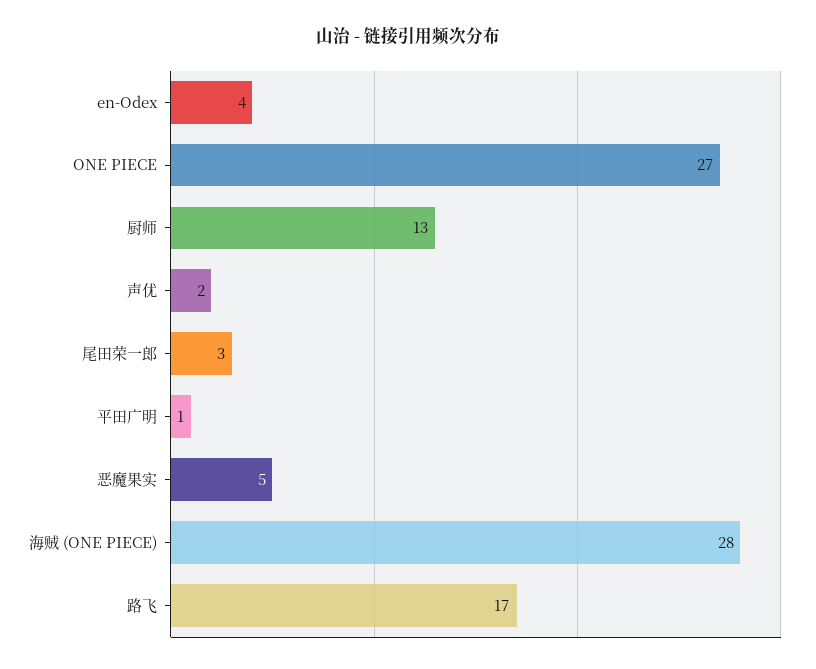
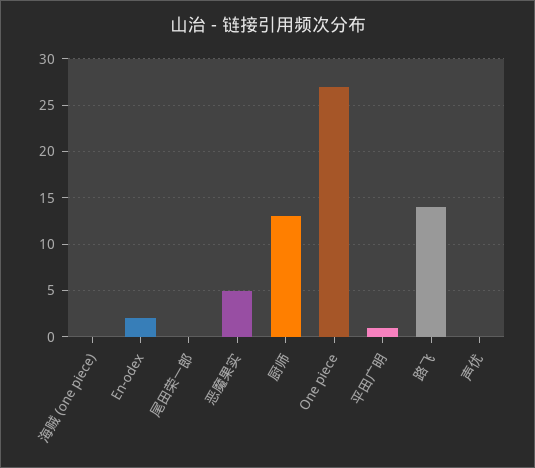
en-Odex: 4 -> 2
声优: 2 -> 0
尾田荣一郎: 3 -> 0
海贼 (ONE PIECE): 28 -> 0
路飞: 17 -> 14

